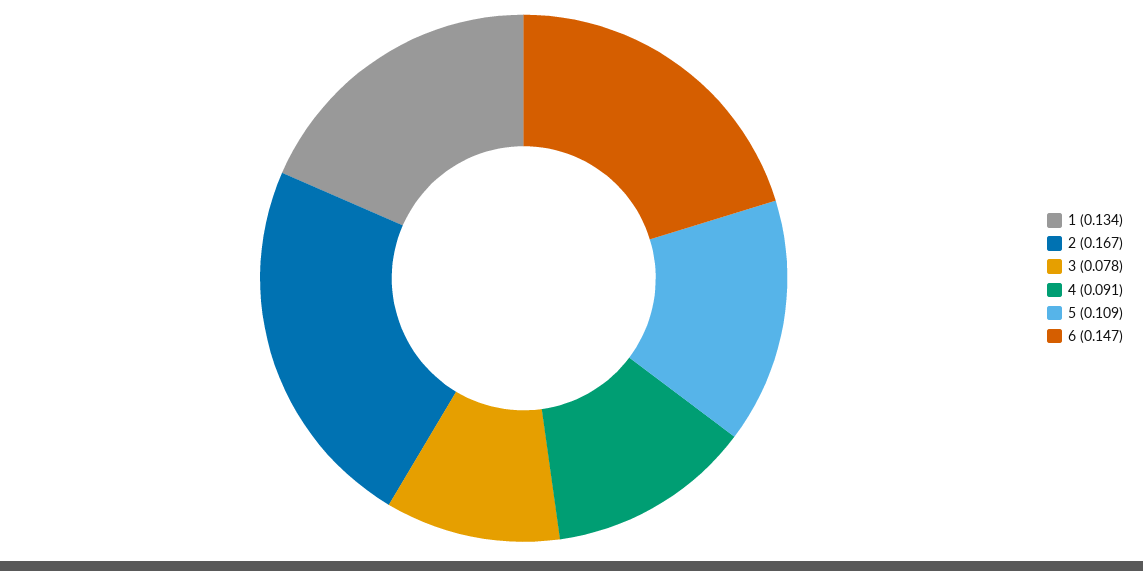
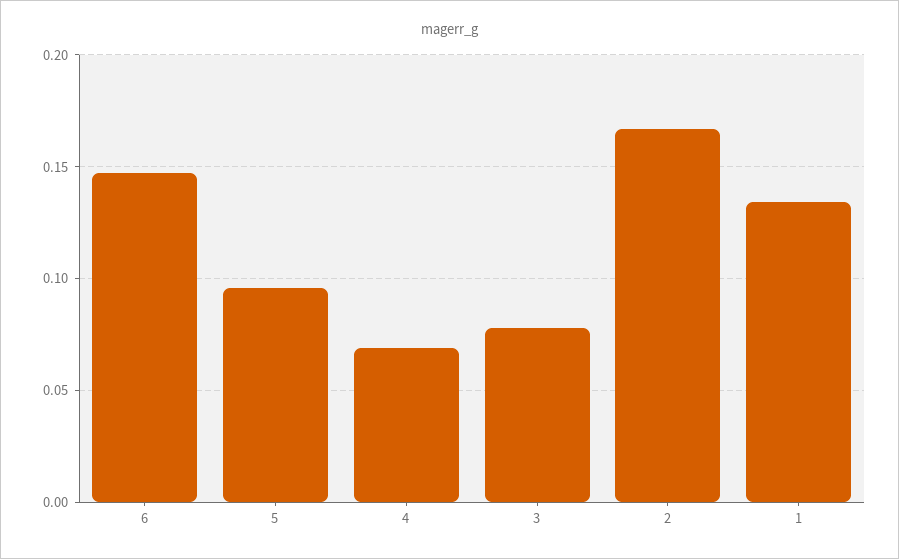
4: 0.091 -> 0.07
5: 0.109 -> 0.095

